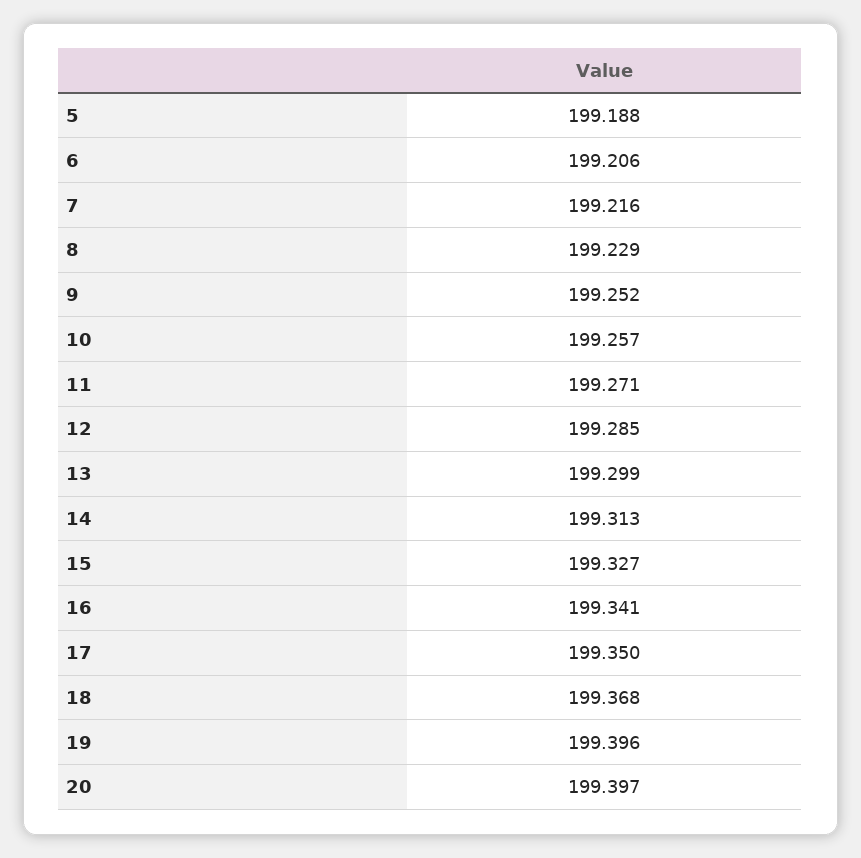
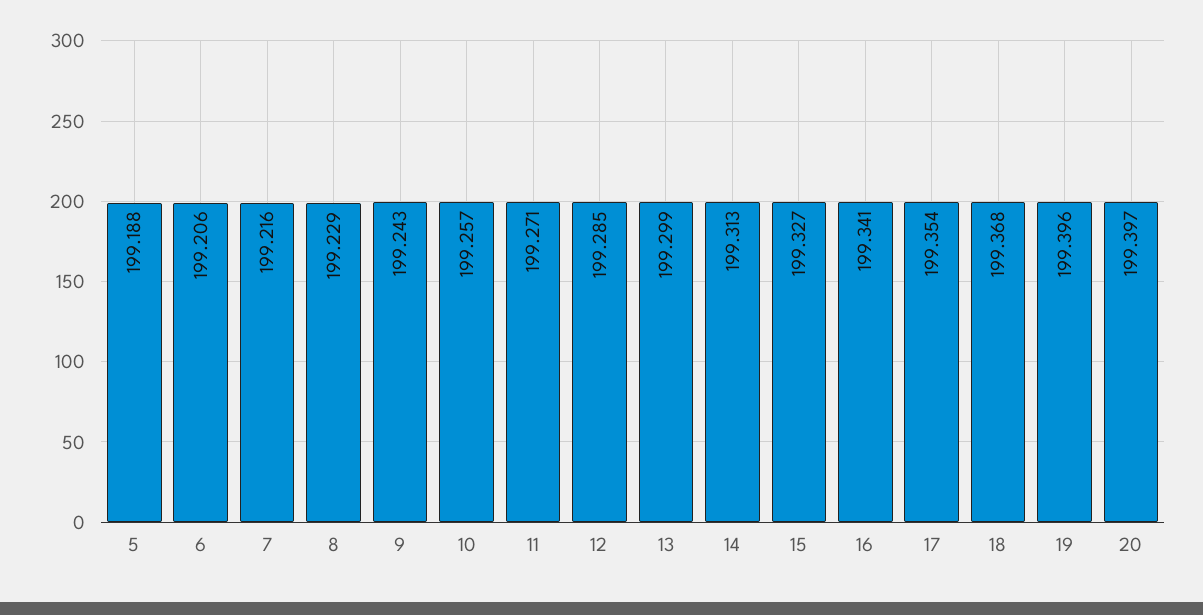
9: 199.252 -> 199.243
17: 199.35 -> 199.354

